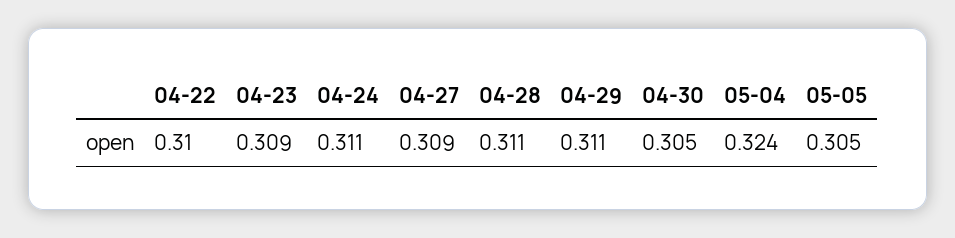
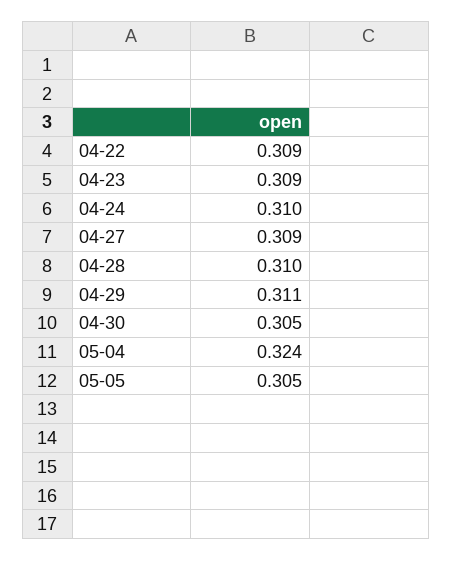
04-22: 0.31 -> 0.309
04-24: 0.311 -> 0.31
04-28: 0.311 -> 0.31

